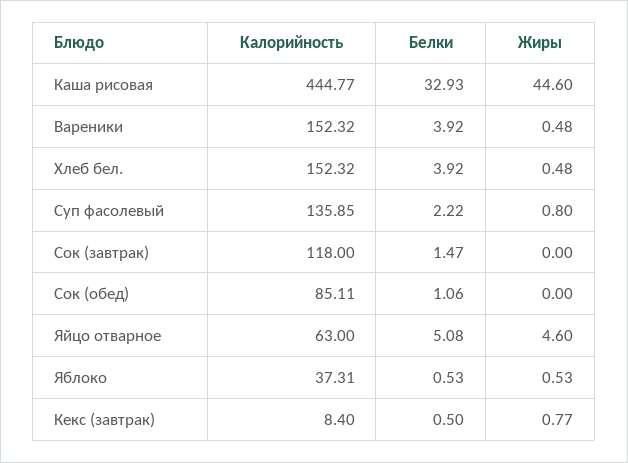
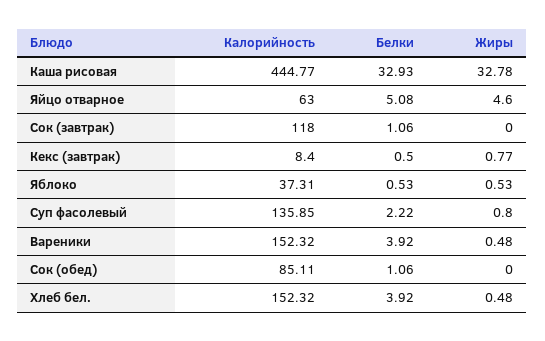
Жиры, Каша рисовая: 44.6 -> 32.78
Белки, Сок (завтрак): 1.47 -> 1.06

